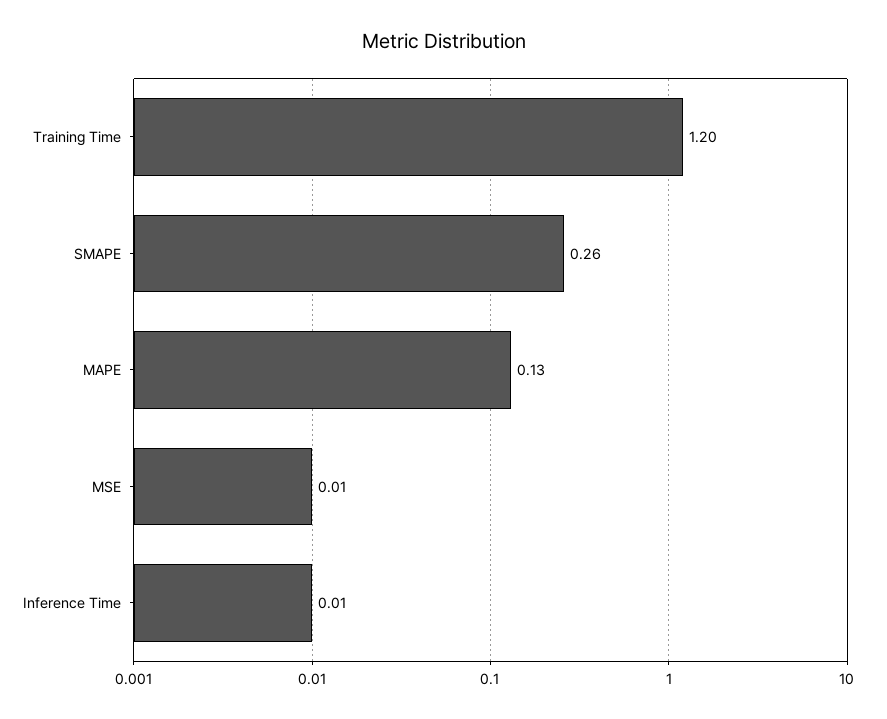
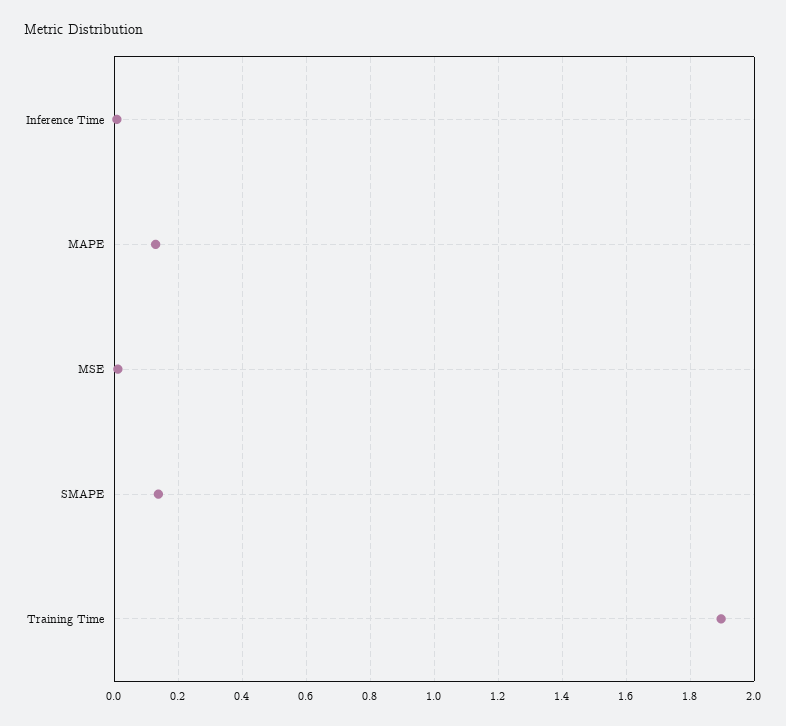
Training Time: 1.2 -> 1.9
SMAPE: 0.26 -> 0.14

